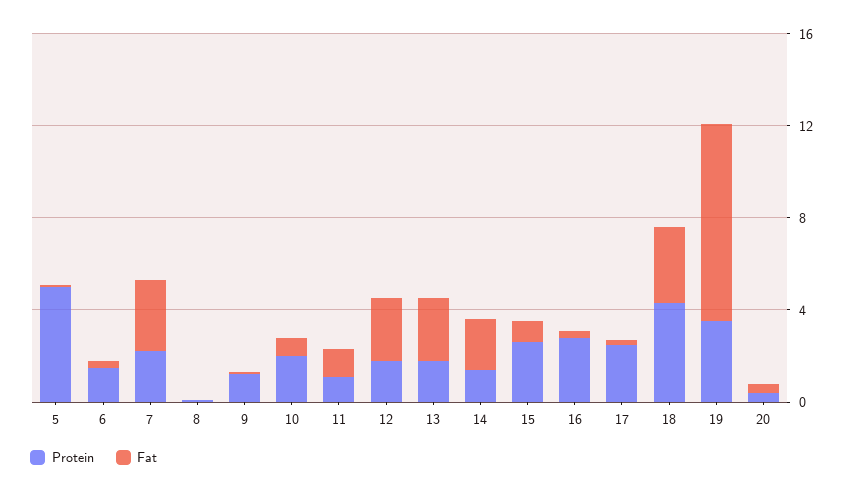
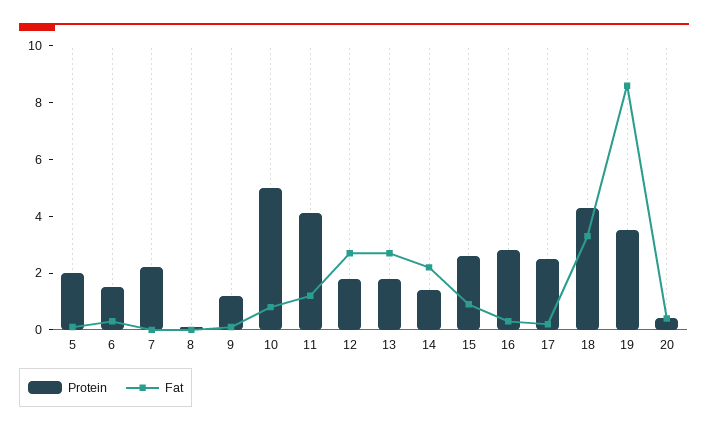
Protein, 5: 5 -> 2
Fat, 7: 3 -> 0
Protein, 10: 2 -> 5
Protein, 11: 1 -> 4

